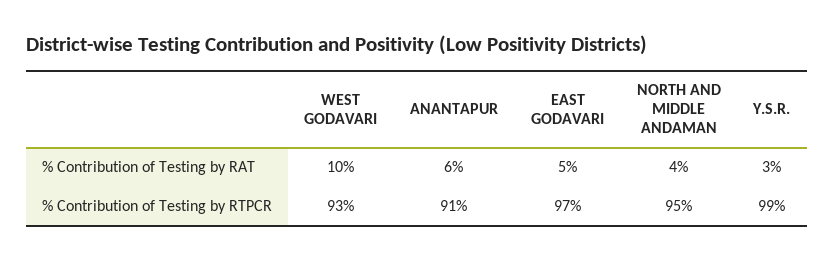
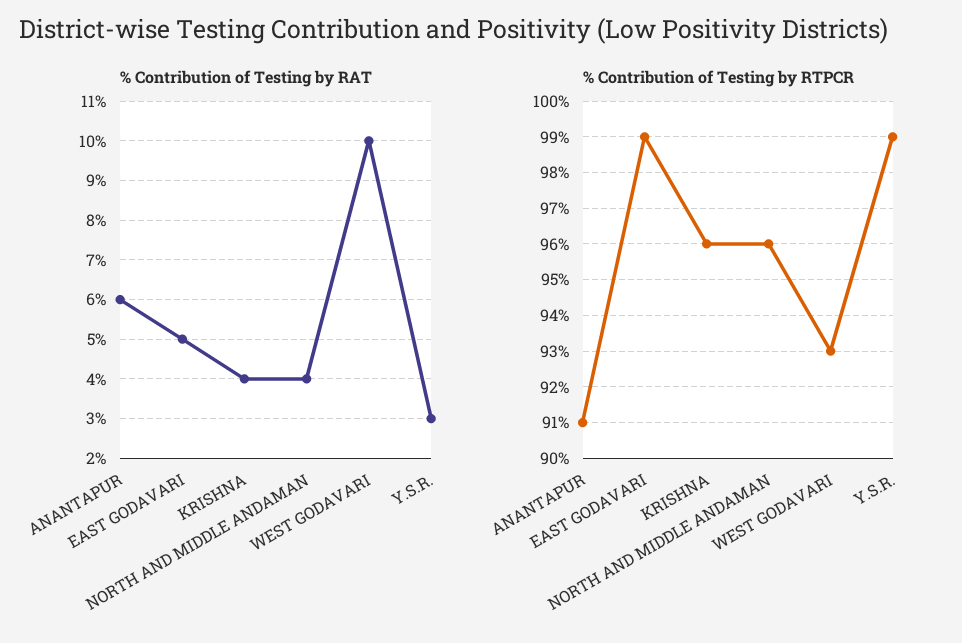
% Contribution of Testing by RTPCR, EAST GODAVARI: 97 -> 99
% Contribution of Testing by RTPCR, NORTH AND MIDDLE ANDAMAN: 95 -> 96
% Contribution of Testing by RAT, KRISHNA: none -> 4
% Contribution of Testing by RTPCR, KRISHNA: none -> 96

